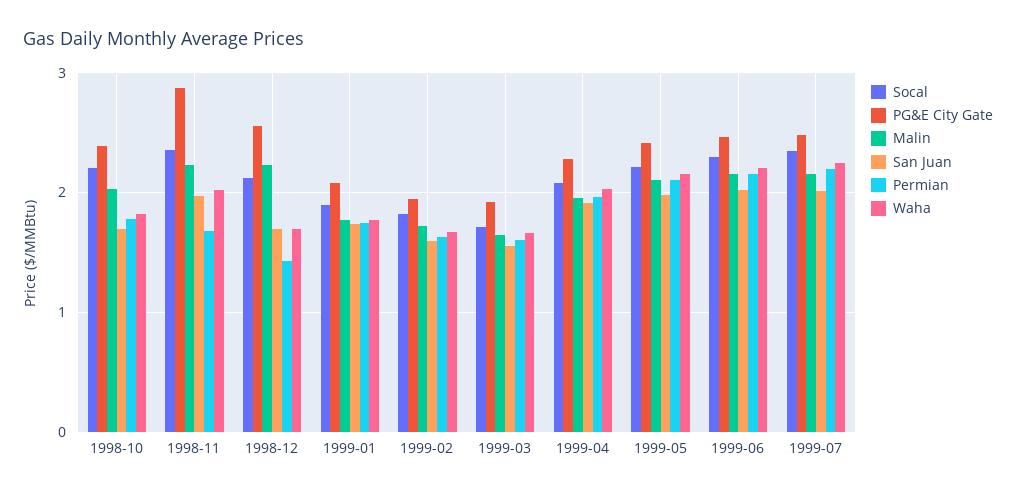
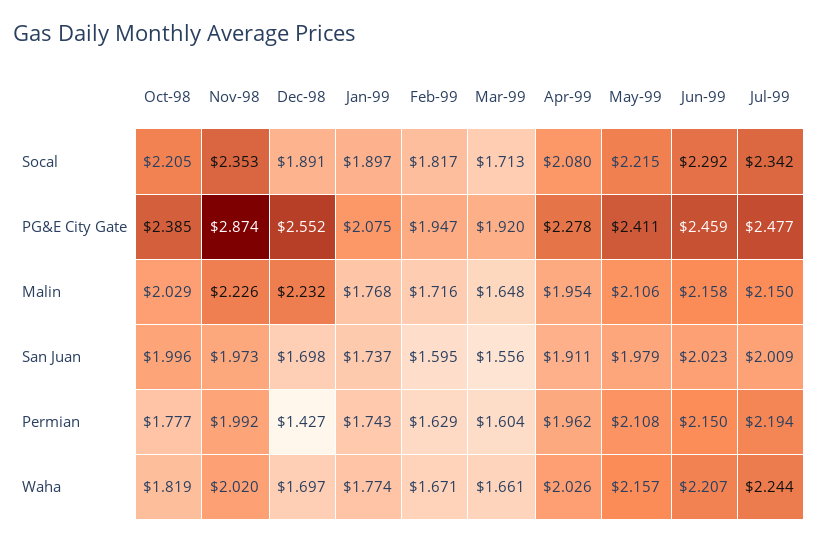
San Juan, 1998-10: 1.7 -> 1.996
Permian, 1998-11: 1.7 -> 1.992
Socal, 1998-12: 2.1 -> 1.891

